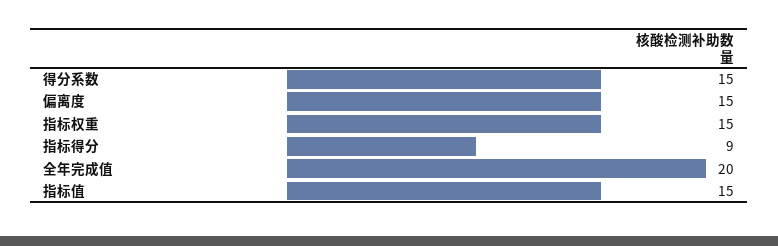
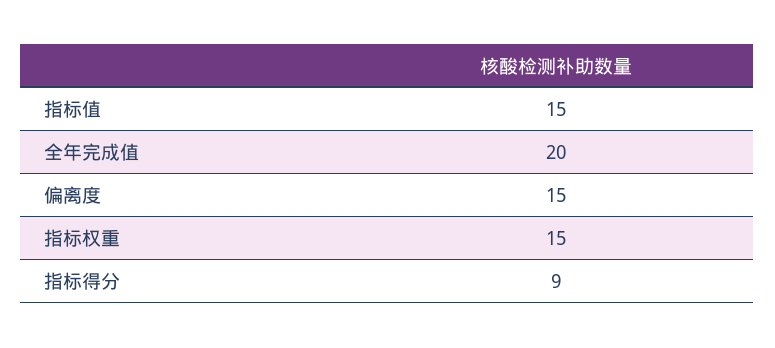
得分系数: 15 -> none

